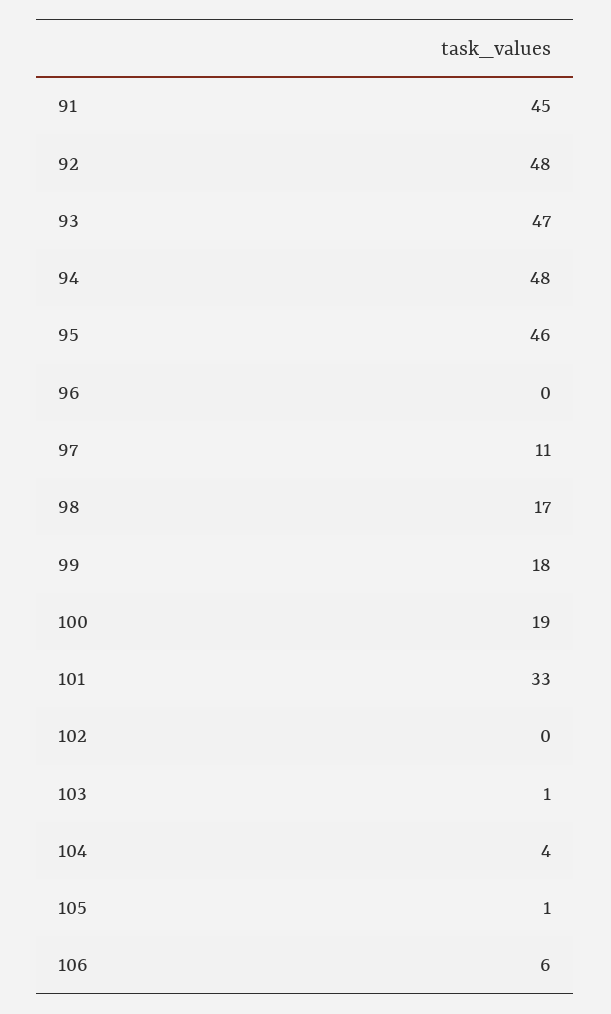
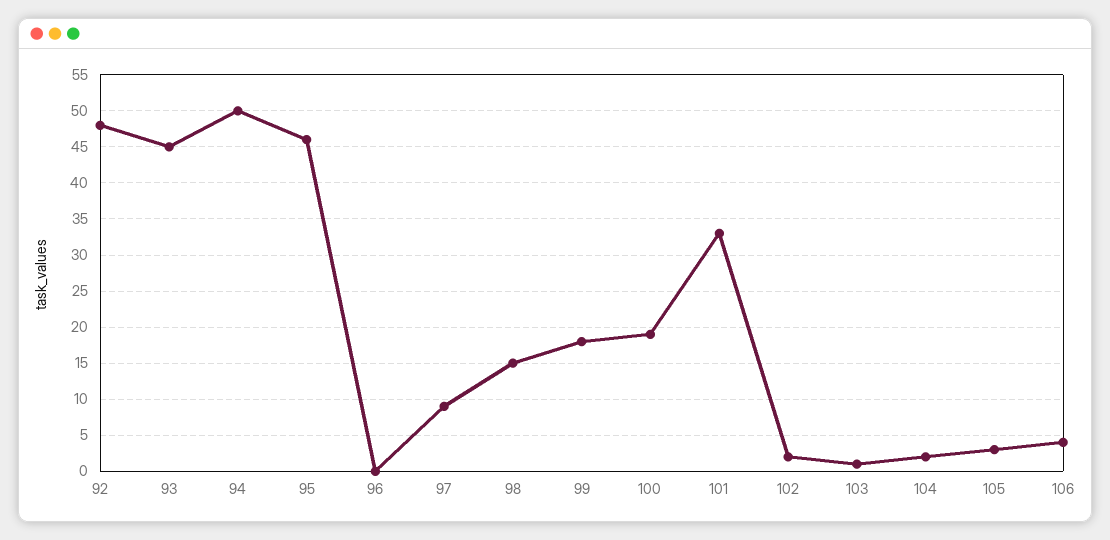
91: 45 -> none
93: 47 -> 45
94: 48 -> 50
97: 11 -> 9
98: 17 -> 15
102: 0 -> 2
104: 4 -> 2
105: 1 -> 3
106: 6 -> 4

